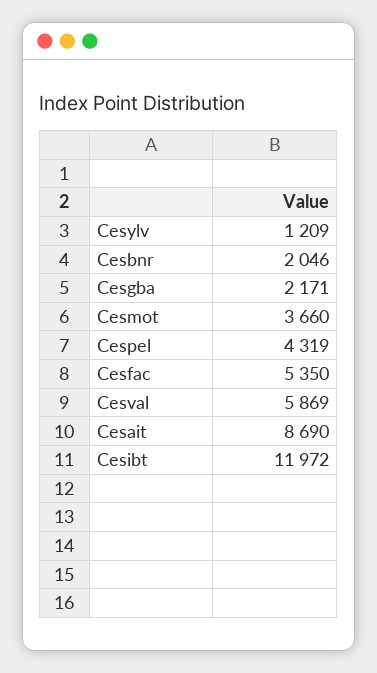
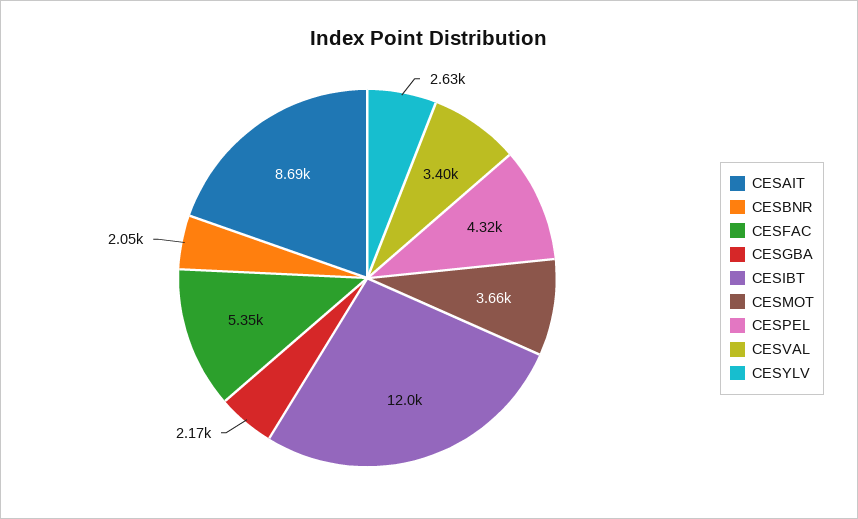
Cesylv: 1209 -> 2630
Cesval: 5869 -> 3400

